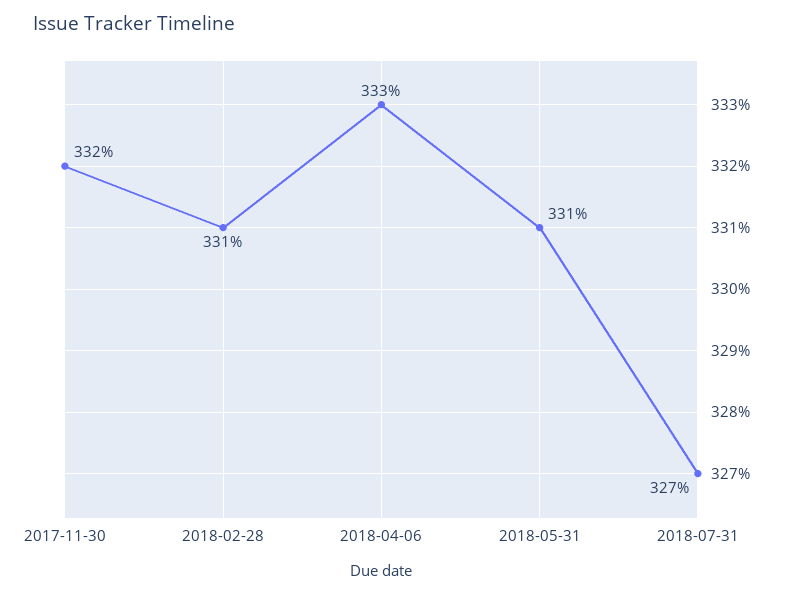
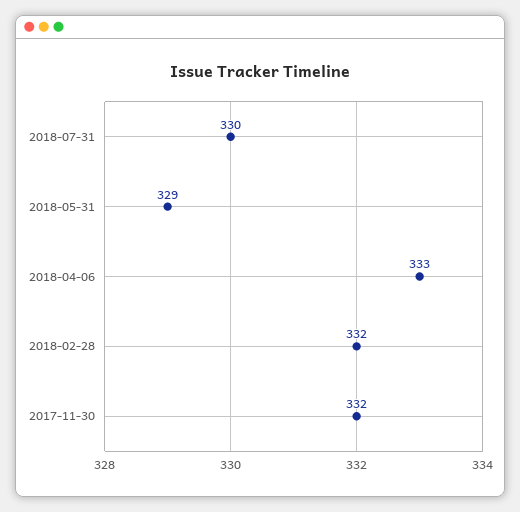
2018-02-28: 331 -> 332
2018-05-31: 331 -> 329
2018-07-31: 327 -> 330

